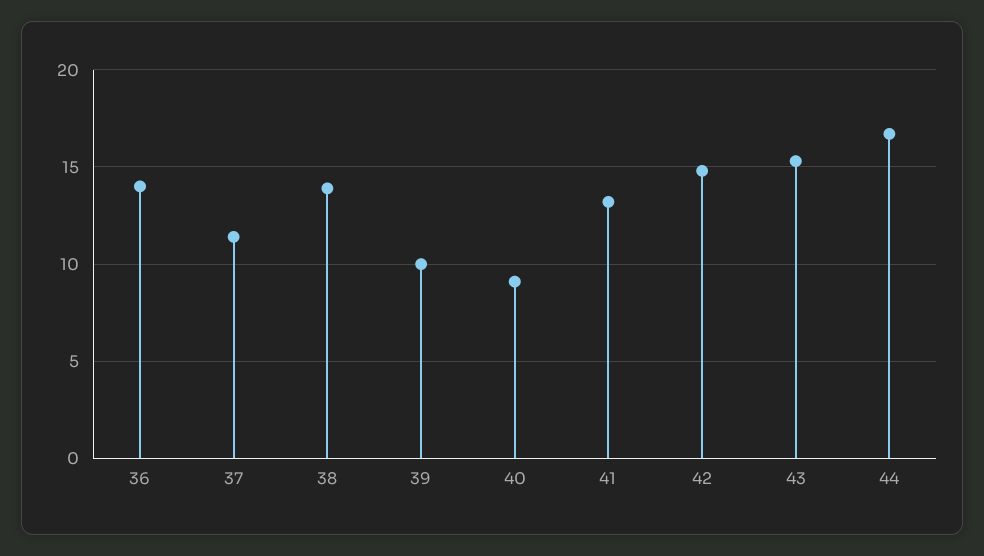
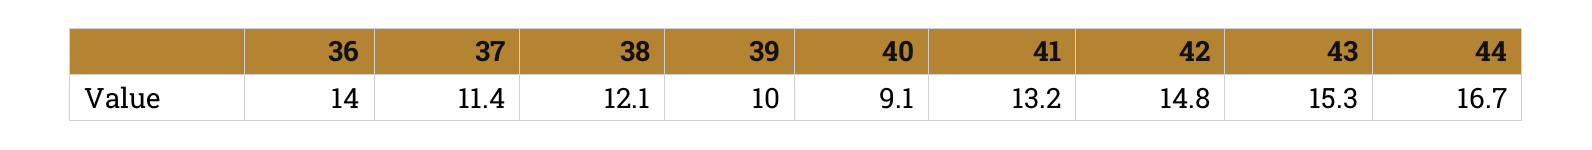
38: 14 -> 12.1

